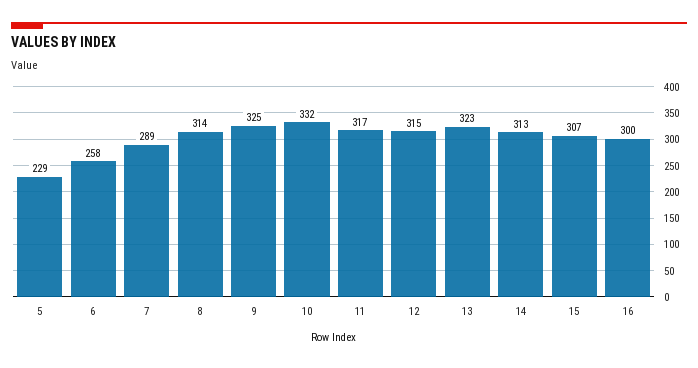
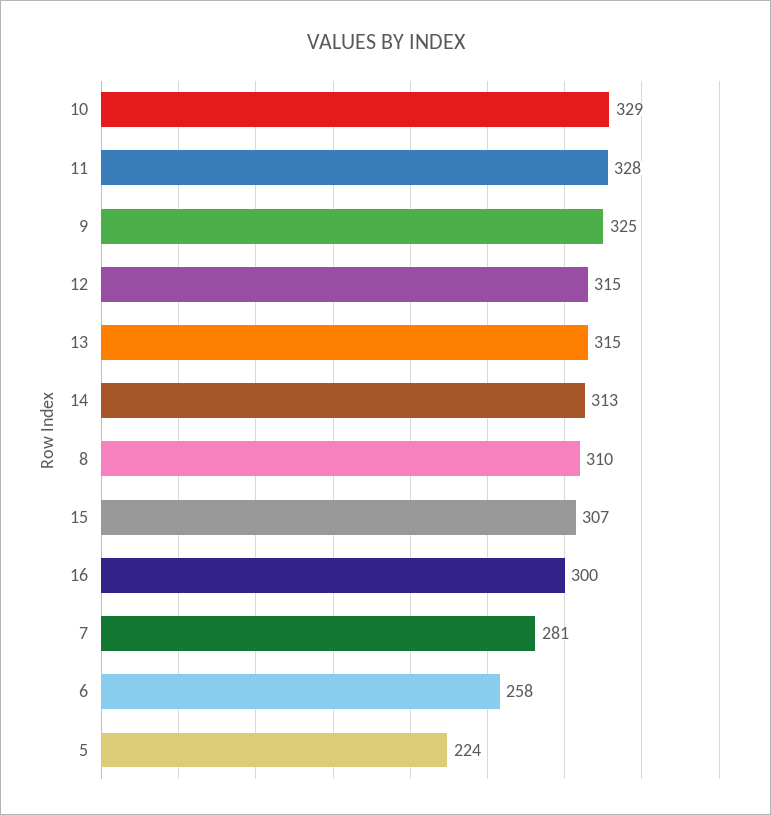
5: 229 -> 224
7: 289 -> 281
8: 314 -> 310
10: 332 -> 329
11: 317 -> 328
13: 323 -> 315

